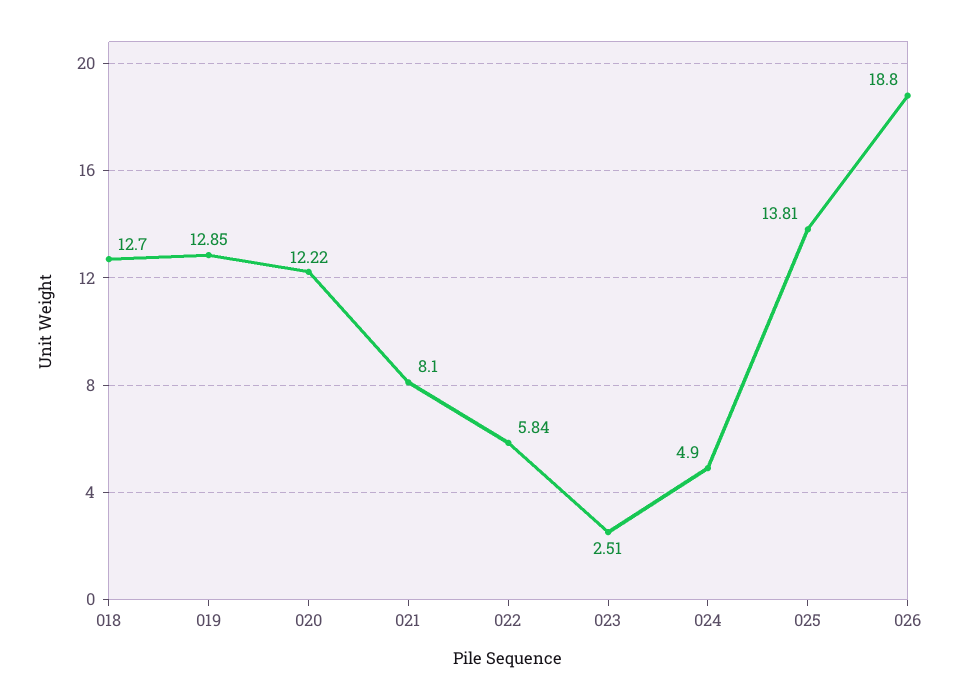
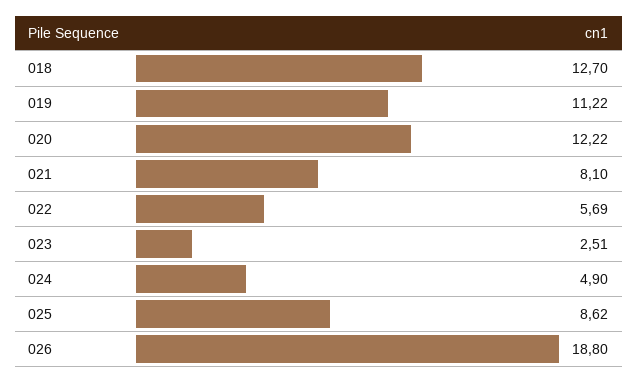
019: 12.85 -> 11.22
022: 5.84 -> 5.69
025: 13.81 -> 8.62

